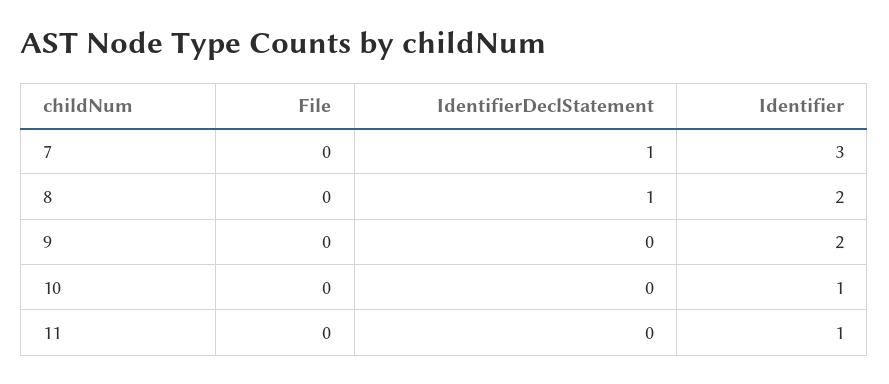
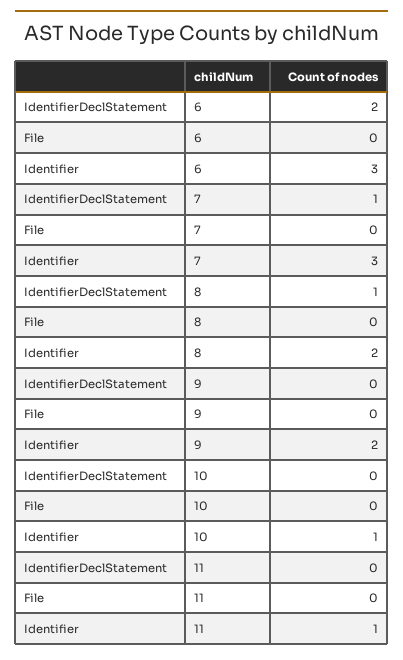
IdentifierDeclStatement, 6: none -> 2
File, 6: none -> 0
Identifier, 6: none -> 3

